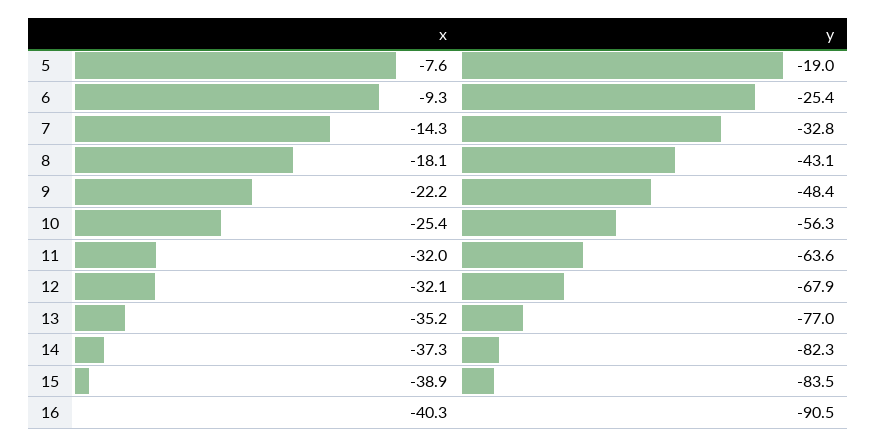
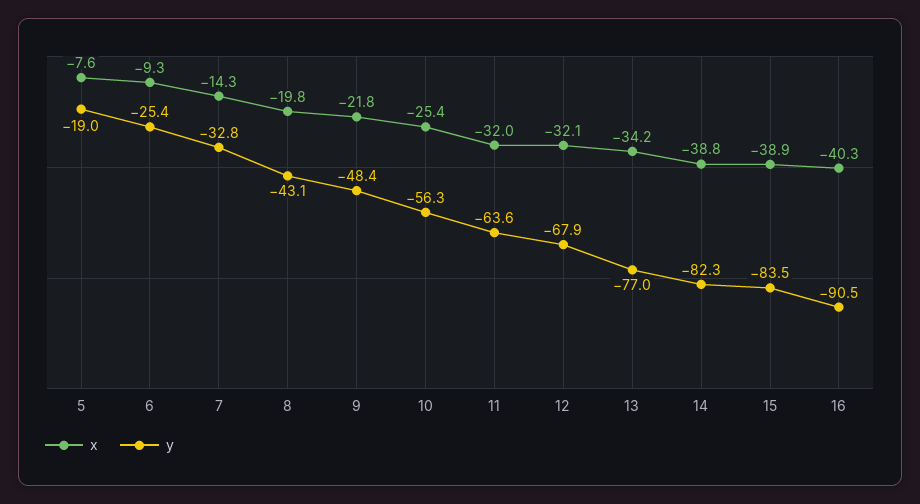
x, 8: -18.1 -> -19.8
x, 9: -22.2 -> -21.8
x, 13: -35.2 -> -34.2
x, 14: -37.3 -> -38.8

